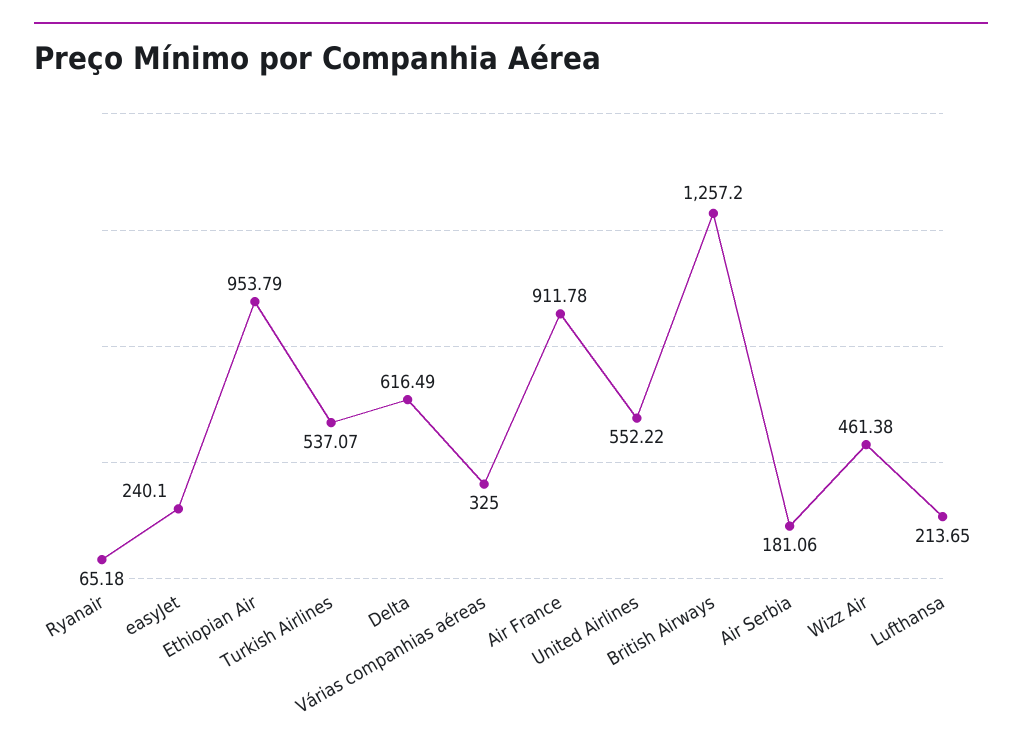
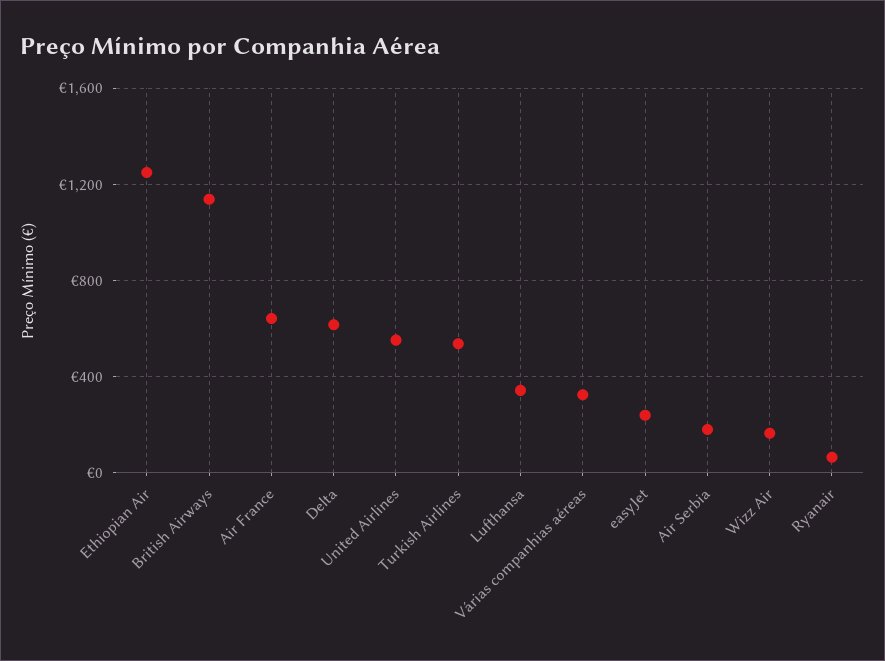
Ethiopian Air: 953.79 -> 1250
Air France: 911.78 -> 650
British Airways: 1257.2 -> 1150
Wizz Air: 461.38 -> 150
Lufthansa: 213.65 -> 350

